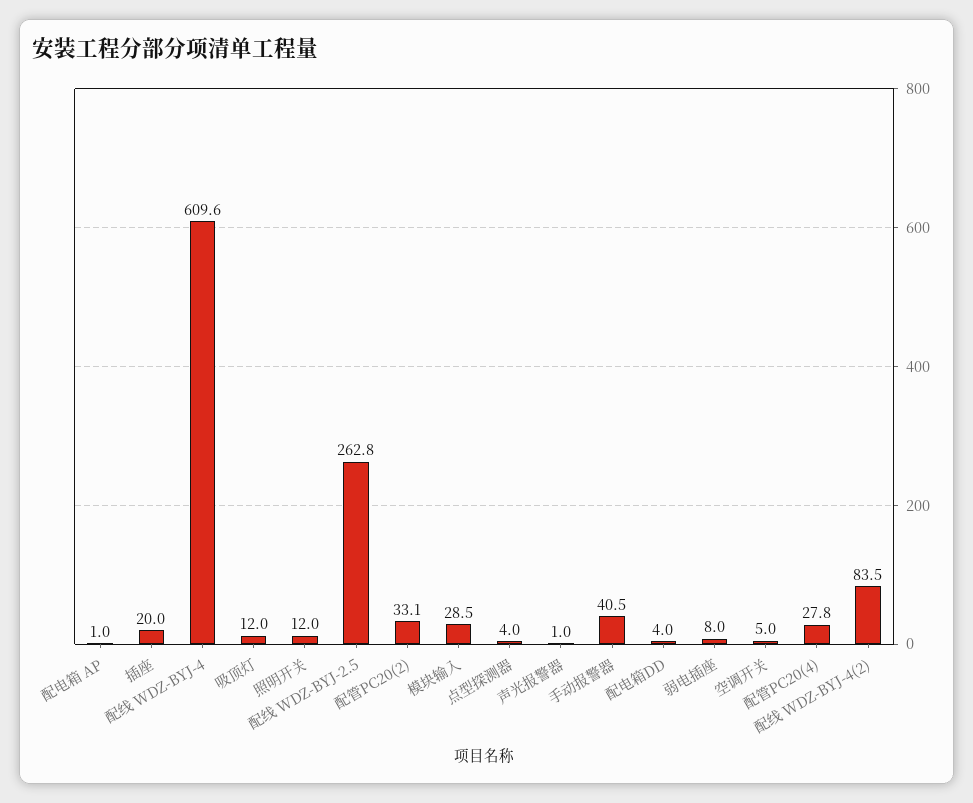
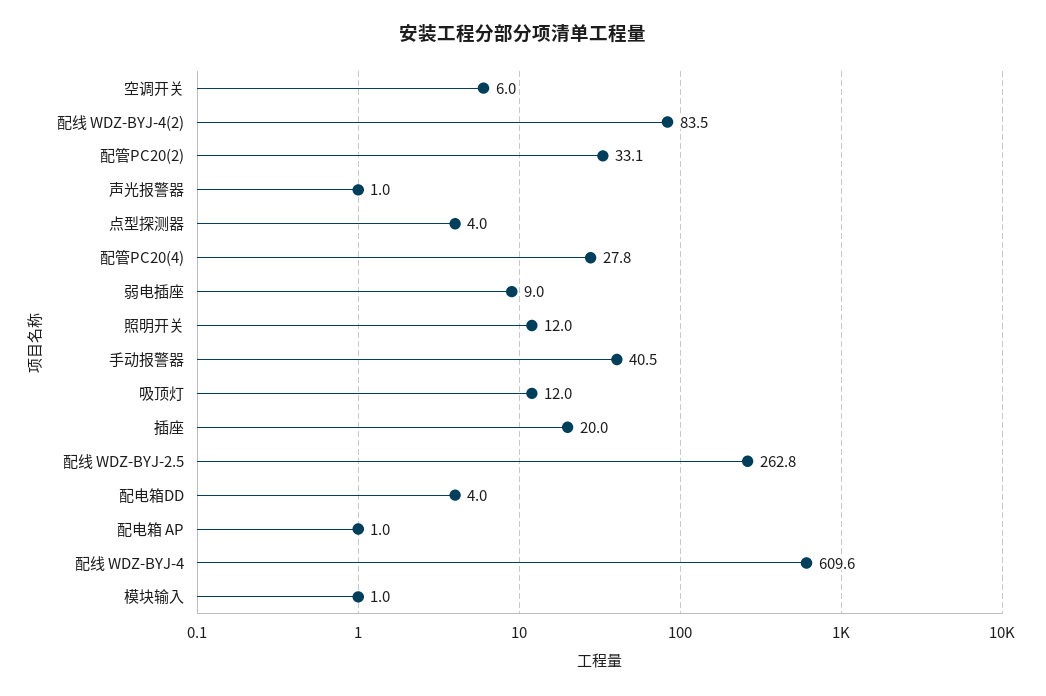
模块输入: 28.5 -> 1
弱电插座: 8 -> 9
空调开关: 5 -> 6

